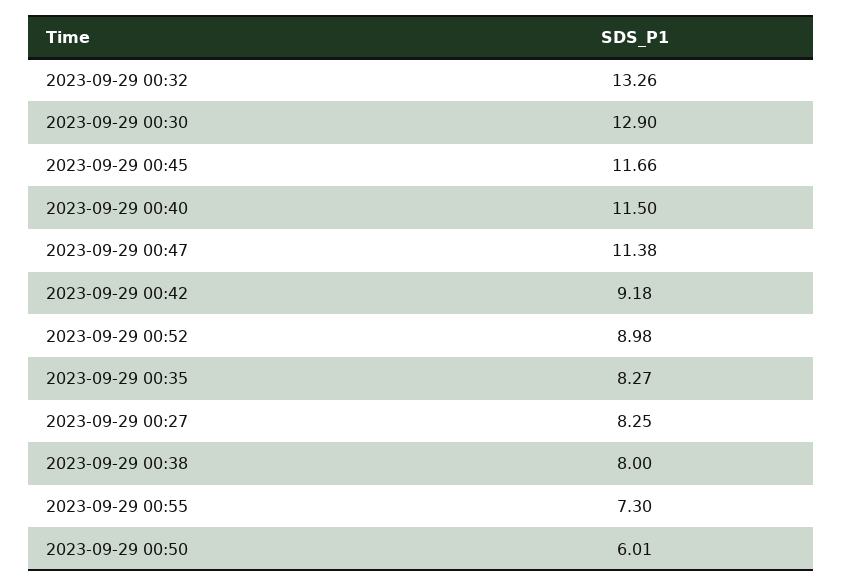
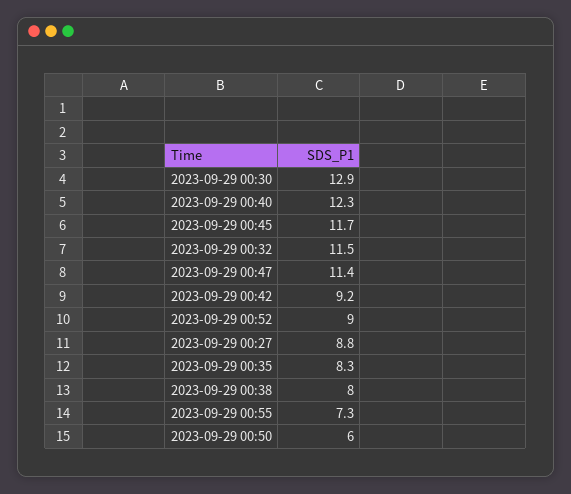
2023-09-29 00:32: 13.26 -> 11.5
2023-09-29 00:40: 11.5 -> 12.3
2023-09-29 00:27: 8.25 -> 8.8

